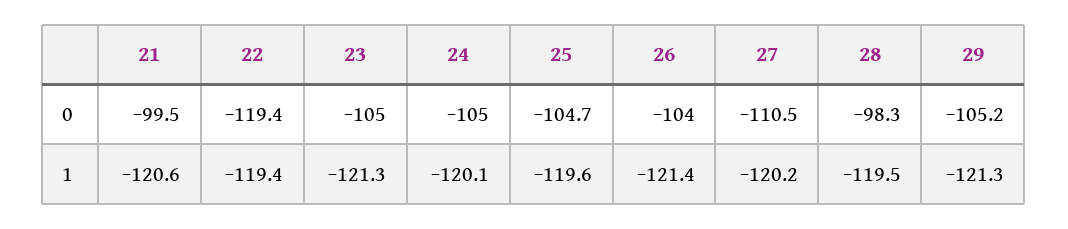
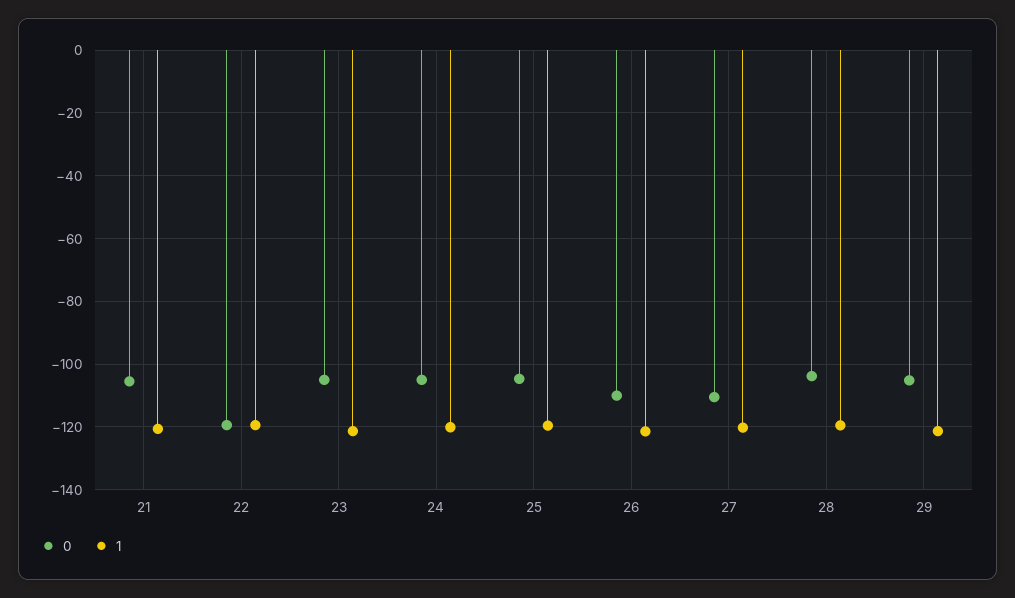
0, 21: -99.5 -> -106
0, 26: -104 -> -110
0, 28: -98.3 -> -104

